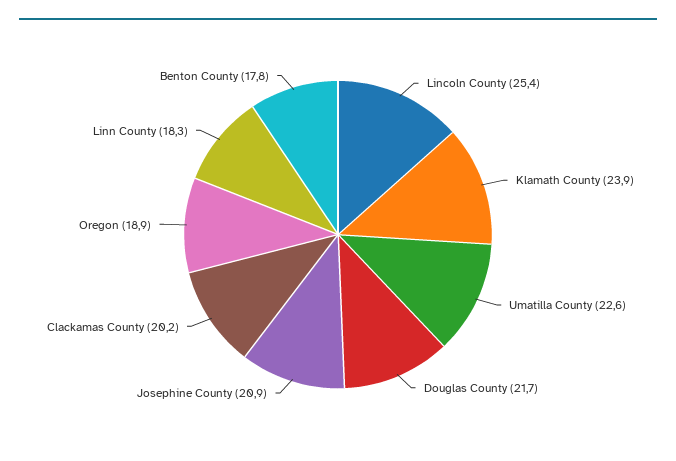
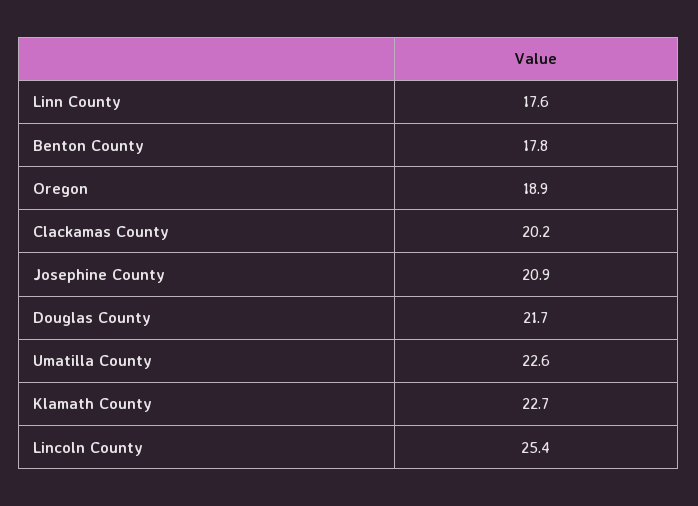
Klamath County: 23.9 -> 22.7
Linn County: 18.3 -> 17.6

